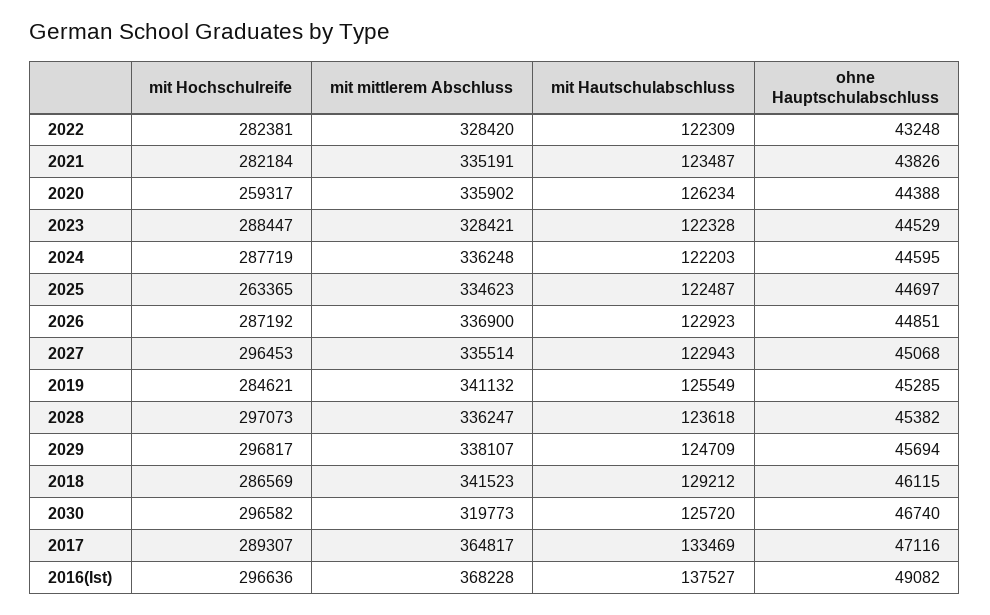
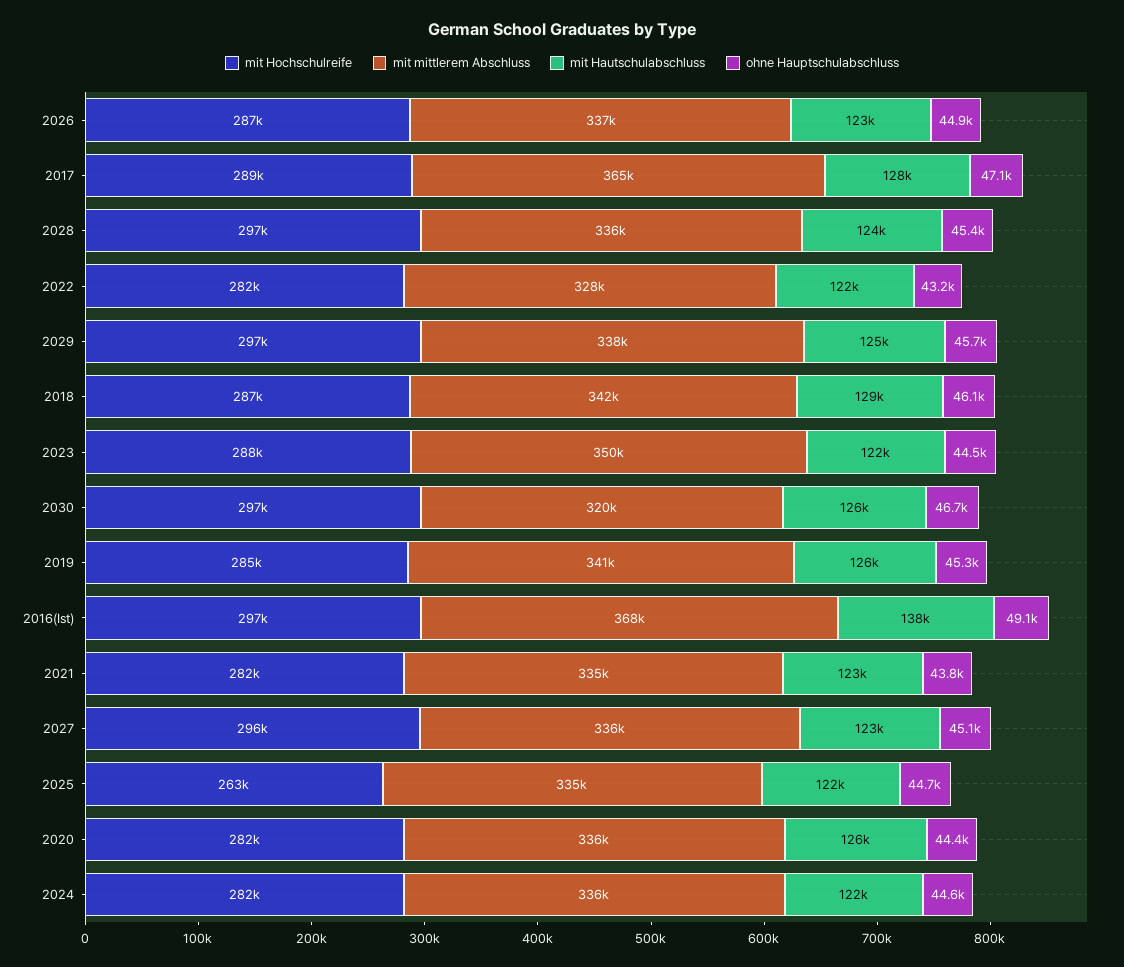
mit Hochschulreife, 2020: 259317 -> 282000
mit mittlerem Abschluss, 2023: 328421 -> 350000
mit Hochschulreife, 2024: 287719 -> 282000
mit Hautschulabschluss, 2017: 133469 -> 128000

